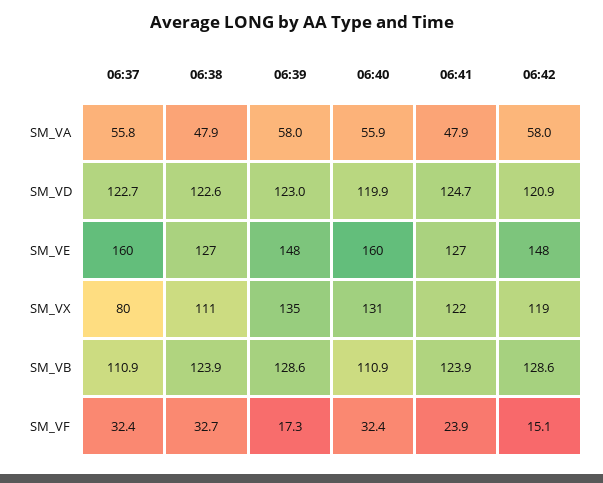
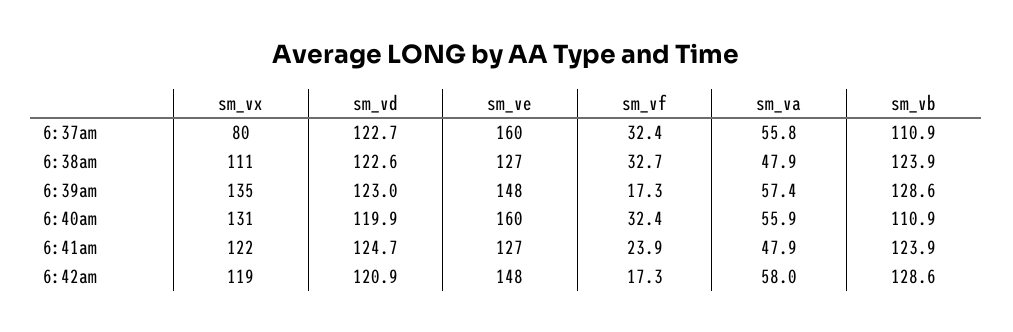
06:39, SM_VA: 58 -> 57.4
06:42, SM_VF: 15.1 -> 17.3

